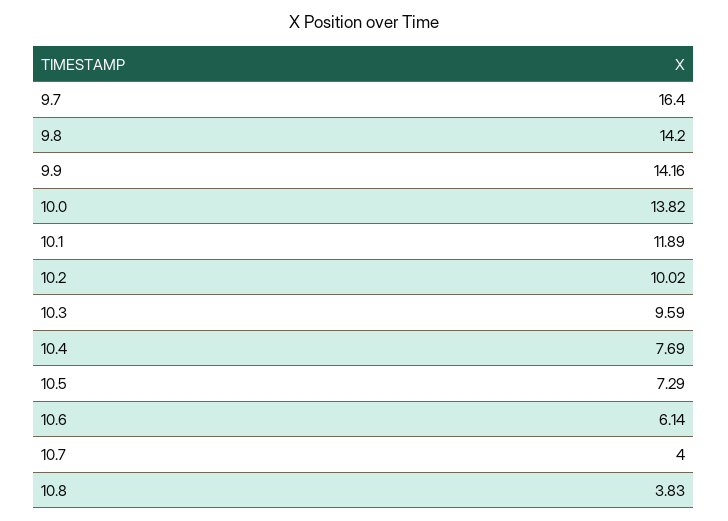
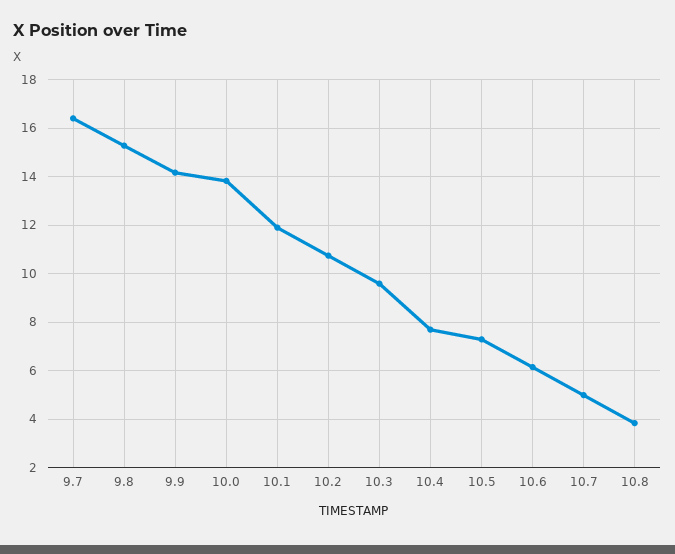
9.8: 14.2 -> 15.25
10.2: 10.02 -> 10.75
10.7: 4 -> 5

